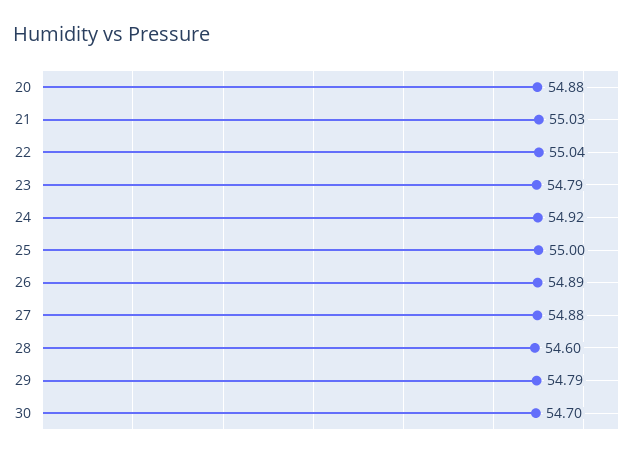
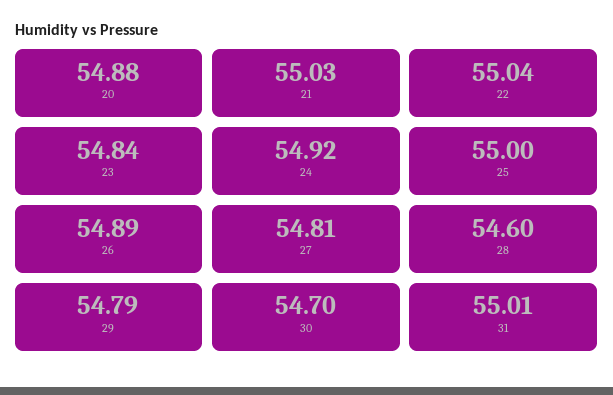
23: 54.79 -> 54.84
27: 54.88 -> 54.81
31: none -> 55.01

